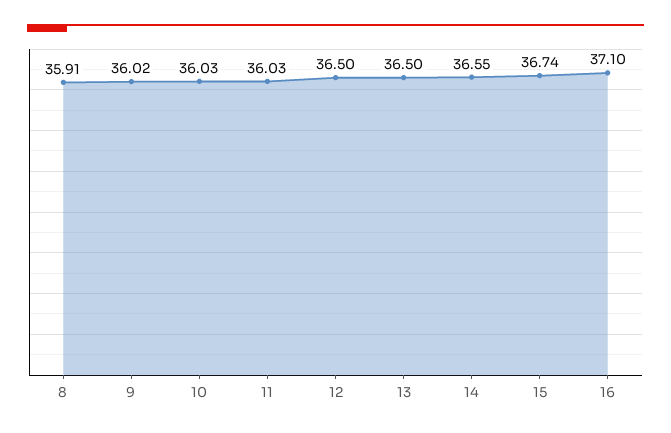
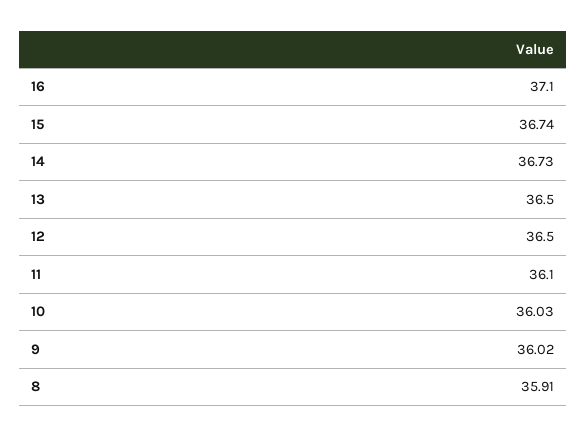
11: 36.03 -> 36.1
14: 36.55 -> 36.73

